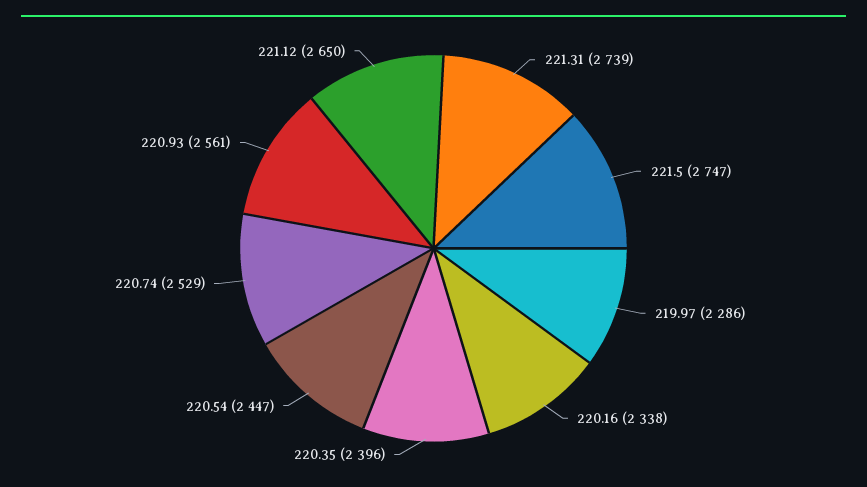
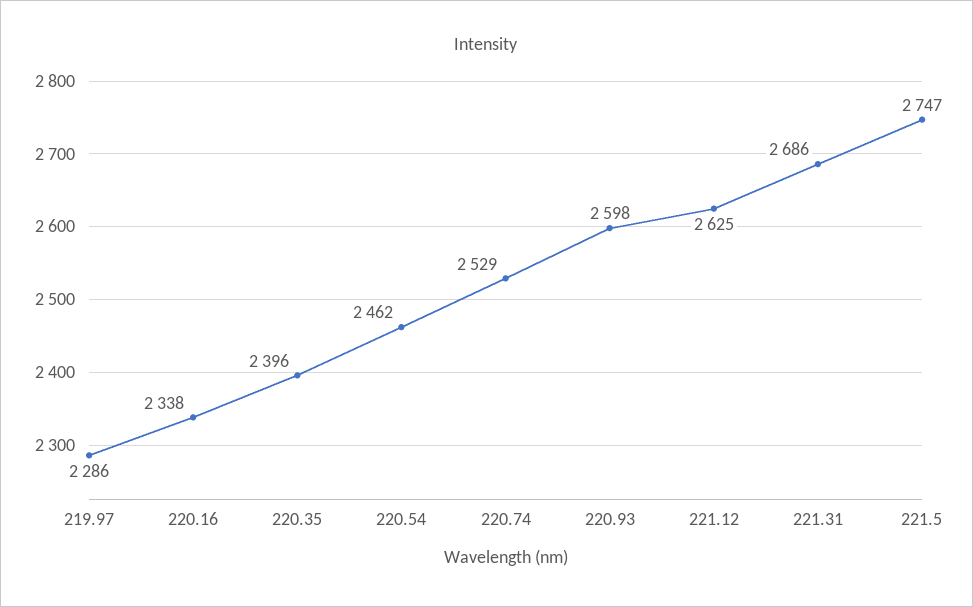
221.31: 2739 -> 2686
220.54: 2447 -> 2462
220.93: 2561 -> 2598
221.12: 2650 -> 2625

